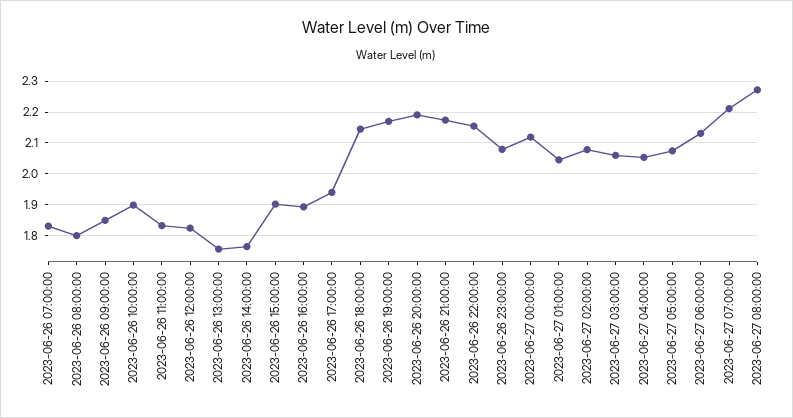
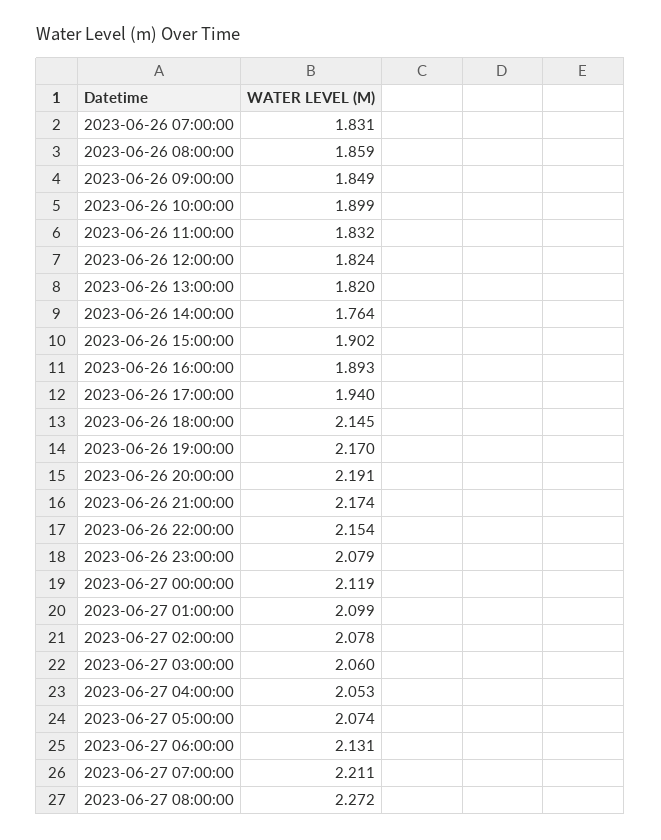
2023-06-26 08:00:00: 1.8 -> 1.859
2023-06-26 13:00:00: 1.76 -> 1.82
2023-06-27 01:00:00: 2.04 -> 2.099

